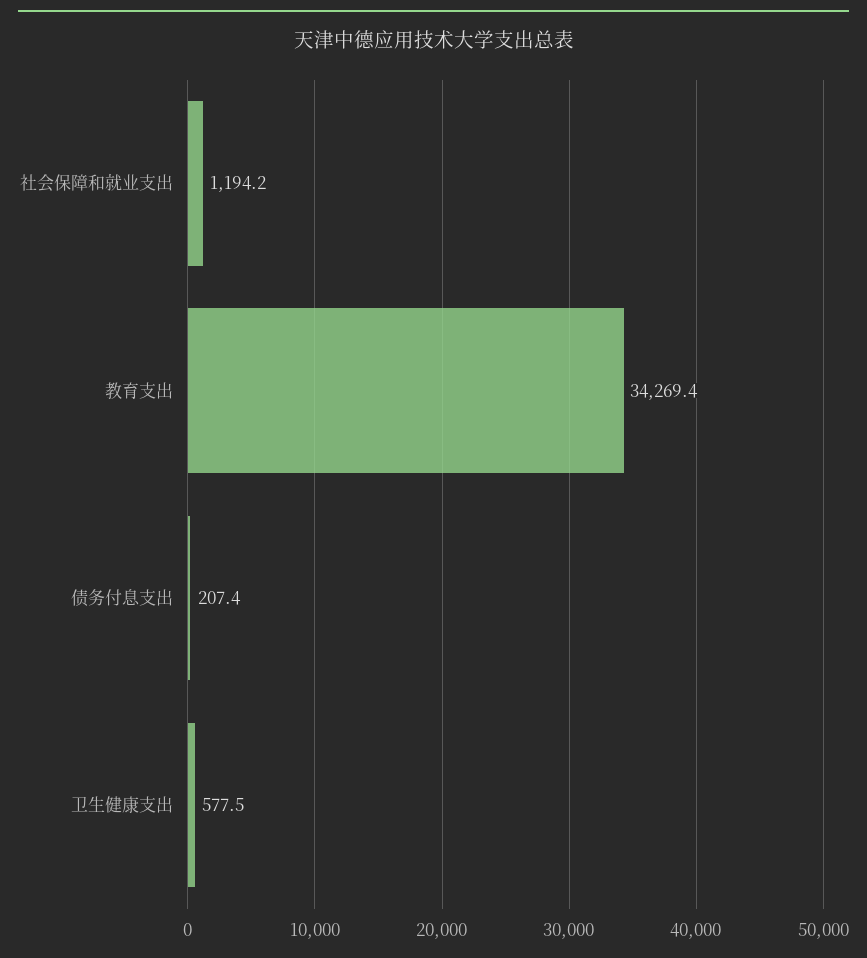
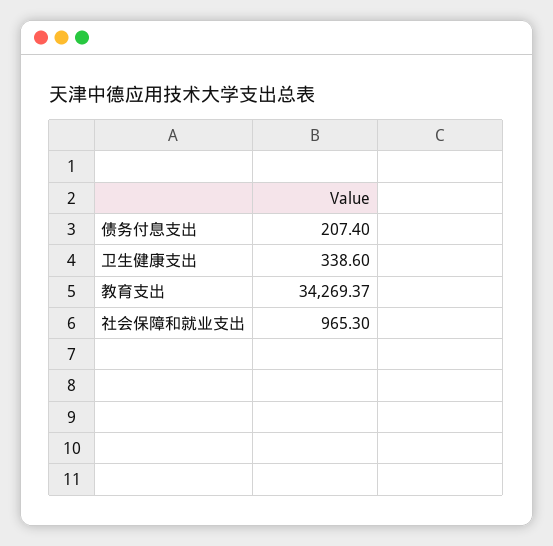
社会保障和就业支出: 1194.2 -> 965.3
卫生健康支出: 577.5 -> 338.6

